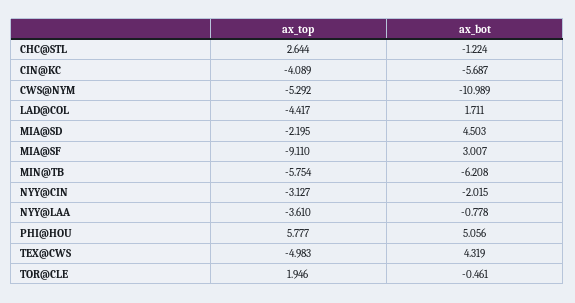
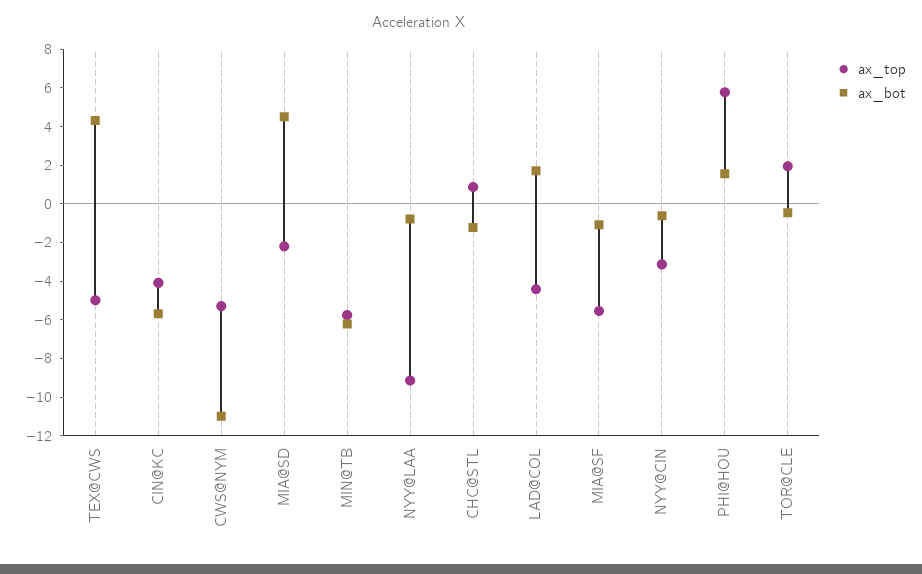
ax_top, CHC@STL: 2.644 -> 1
ax_top, MIA@SF: -9.11 -> -5.5
ax_bot, MIA@SF: 3.007 -> -1
ax_bot, NYY@CIN: -2.015 -> -0.5
ax_top, NYY@LAA: -3.61 -> -9
ax_bot, PHI@HOU: 5.056 -> 1.5

